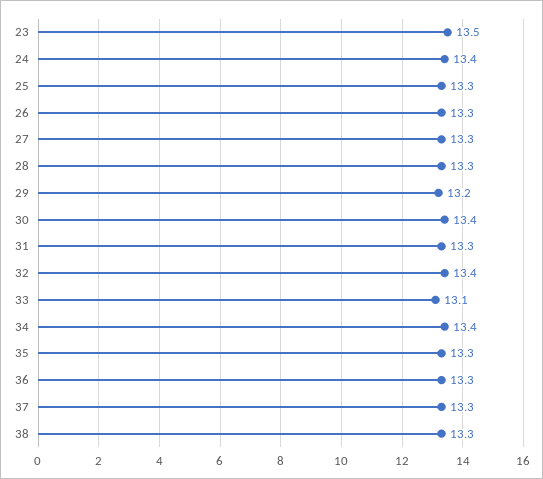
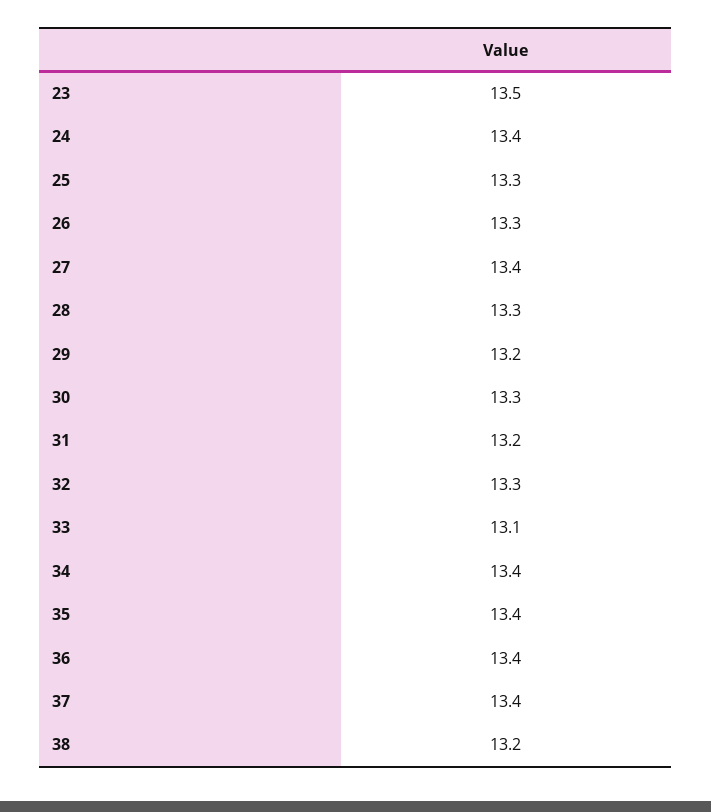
27: 13.3 -> 13.4
30: 13.4 -> 13.3
31: 13.3 -> 13.2
32: 13.4 -> 13.3
35: 13.3 -> 13.4
36: 13.3 -> 13.4
37: 13.3 -> 13.4
38: 13.3 -> 13.2

